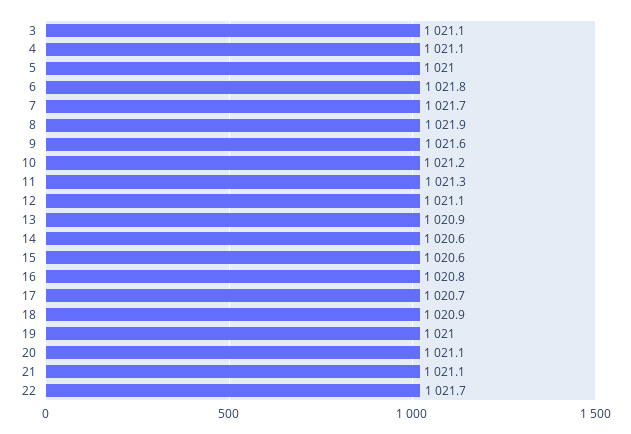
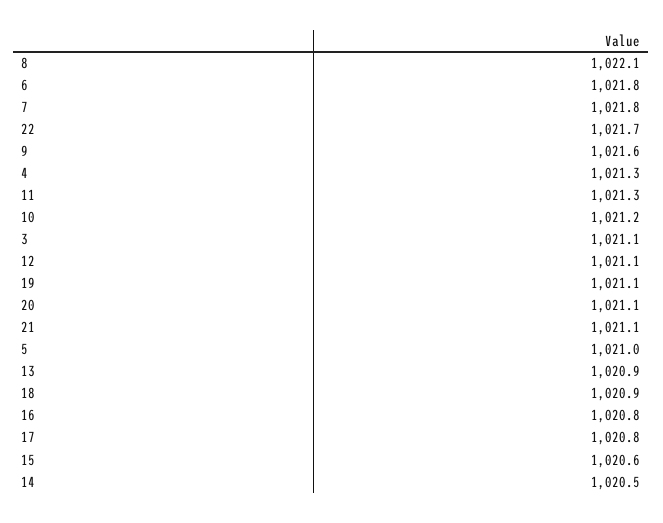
4: 1021.1 -> 1021.3
7: 1021.7 -> 1021.8
8: 1021.9 -> 1022.1
14: 1020.6 -> 1020.5
17: 1020.7 -> 1020.8
19: 1021 -> 1021.1

